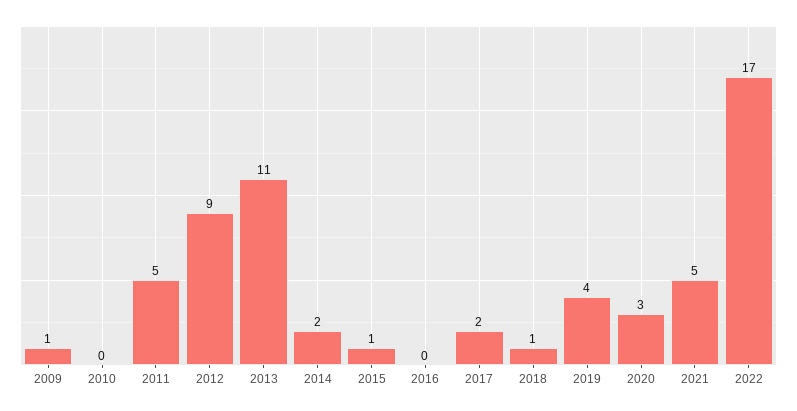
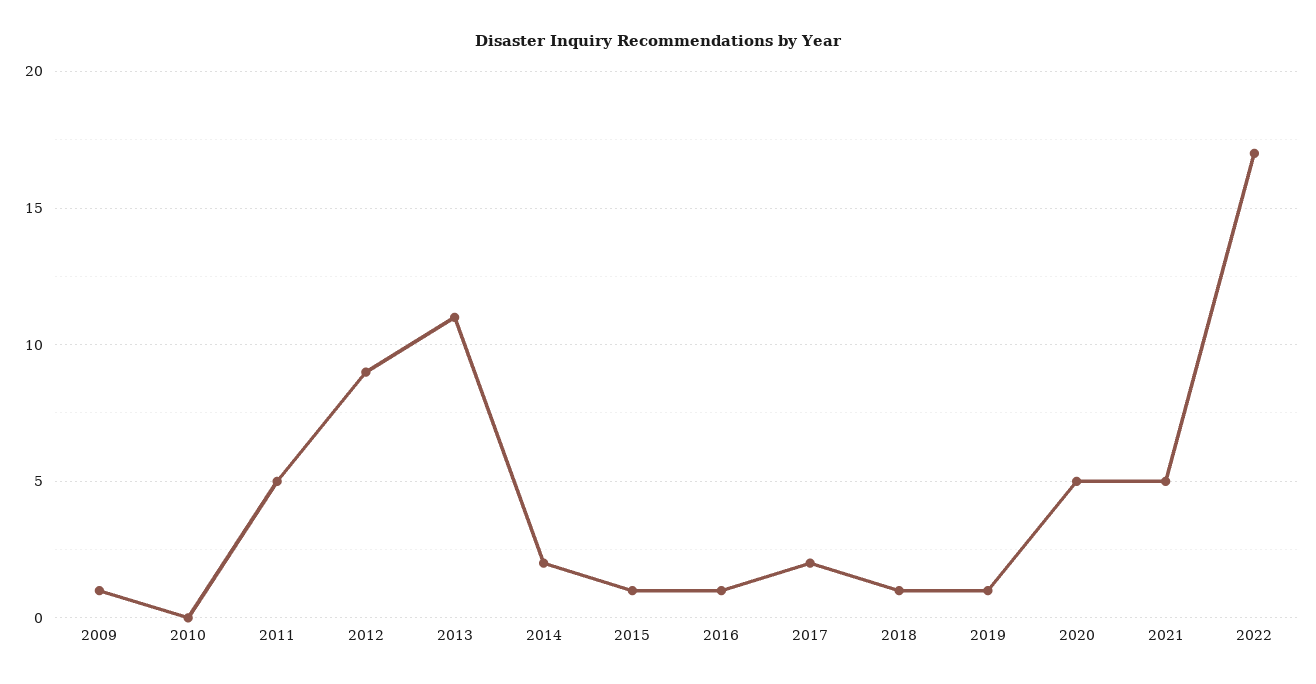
2016: 0 -> 1
2019: 4 -> 1
2020: 3 -> 5

